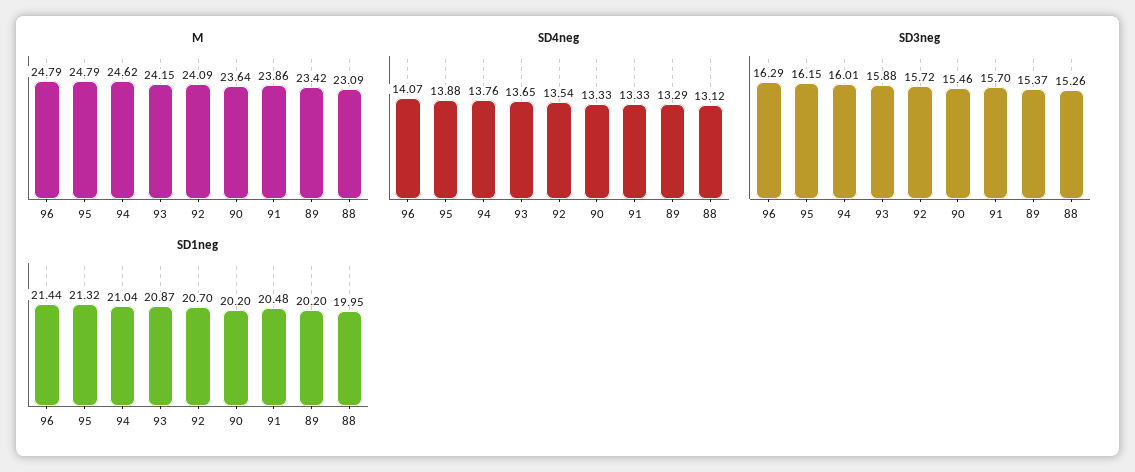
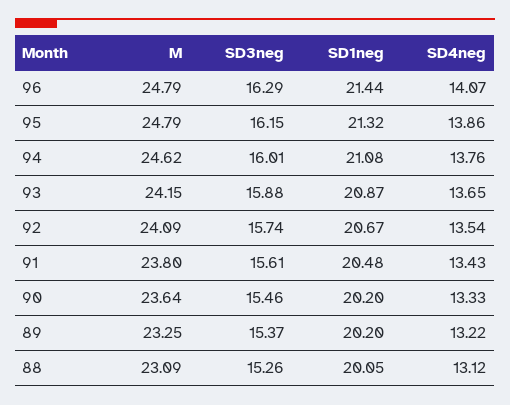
M, 91: 23.86 -> 23.8
M, 89: 23.42 -> 23.25
SD4neg, 95: 13.88 -> 13.86
SD4neg, 91: 13.33 -> 13.43
SD4neg, 89: 13.29 -> 13.22
SD3neg, 92: 15.72 -> 15.74
SD3neg, 91: 15.7 -> 15.61
SD1neg, 94: 21.04 -> 21.08
SD1neg, 92: 20.7 -> 20.67
SD1neg, 88: 19.95 -> 20.05

